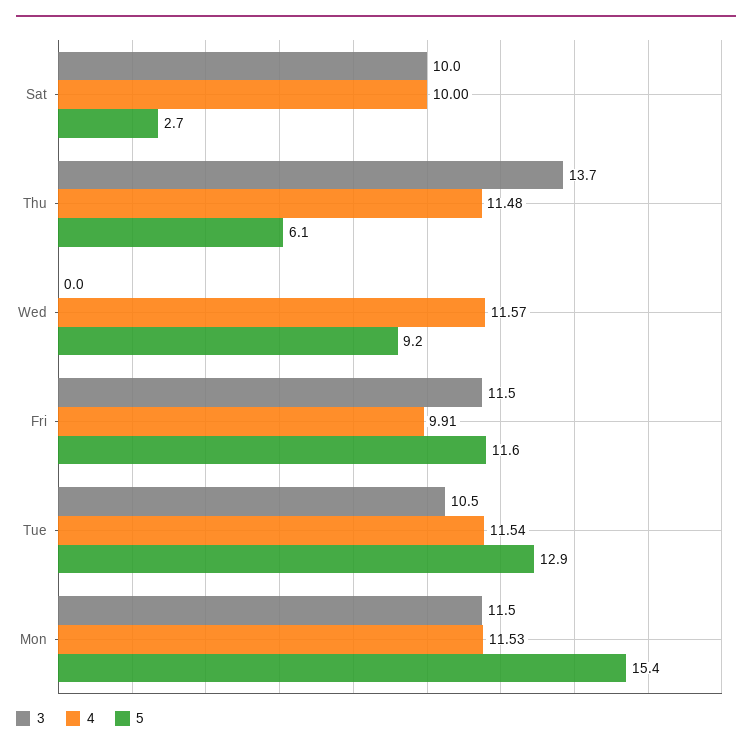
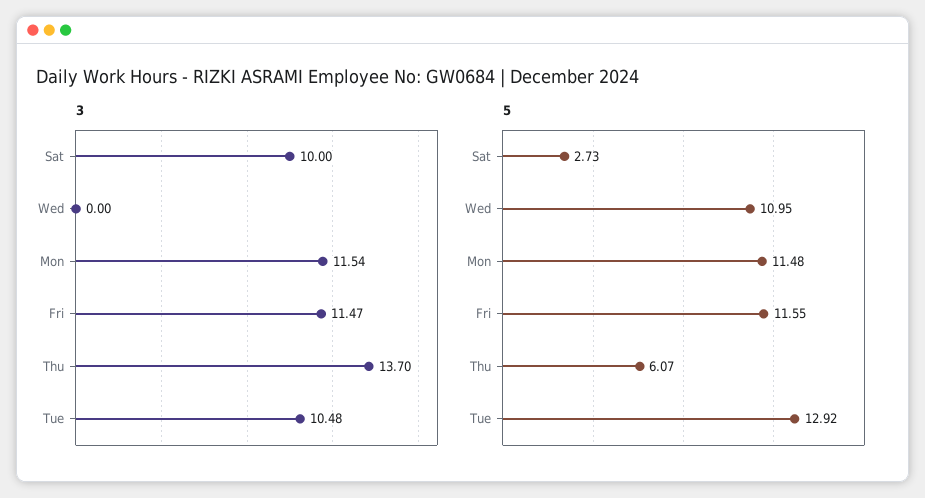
4, Sat: 10 -> none
4, Thu: 11.48 -> none
4, Wed: 11.57 -> none
5, Wed: 9.2 -> 10.95
4, Fri: 9.91 -> none
4, Tue: 11.54 -> none
4, Mon: 11.53 -> none
5, Mon: 15.4 -> 11.48

